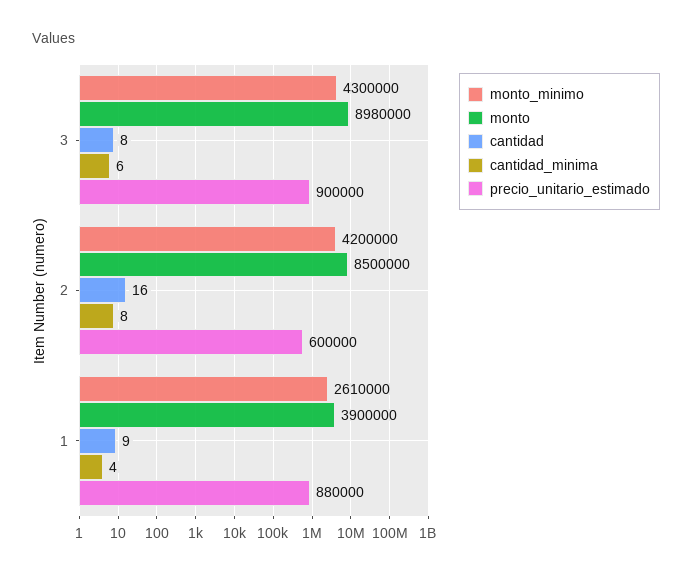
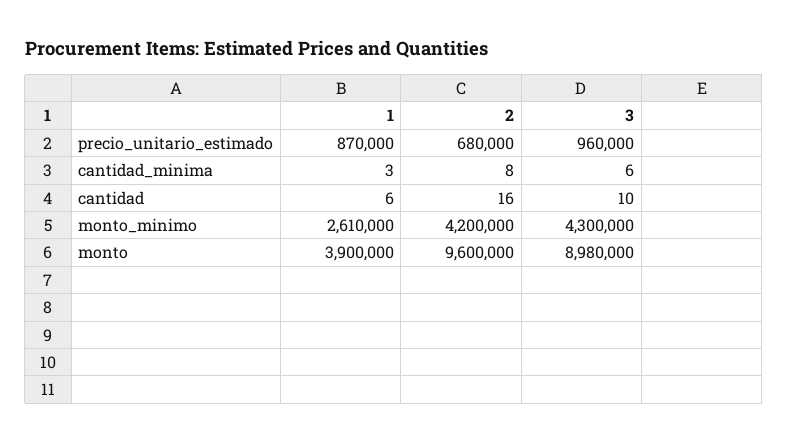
cantidad, 3: 8 -> 10
precio_unitario_estimado, 3: 900000 -> 960000
monto, 2: 8500000 -> 9600000
precio_unitario_estimado, 2: 600000 -> 680000
cantidad, 1: 9 -> 6
cantidad_minima, 1: 4 -> 3
precio_unitario_estimado, 1: 880000 -> 870000

